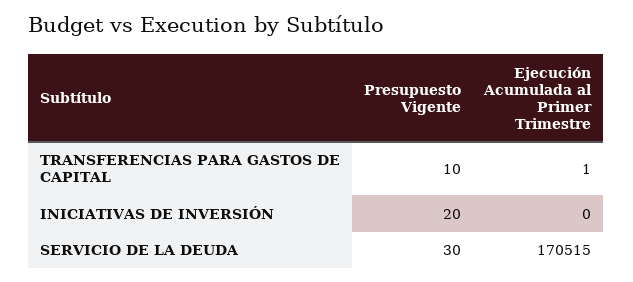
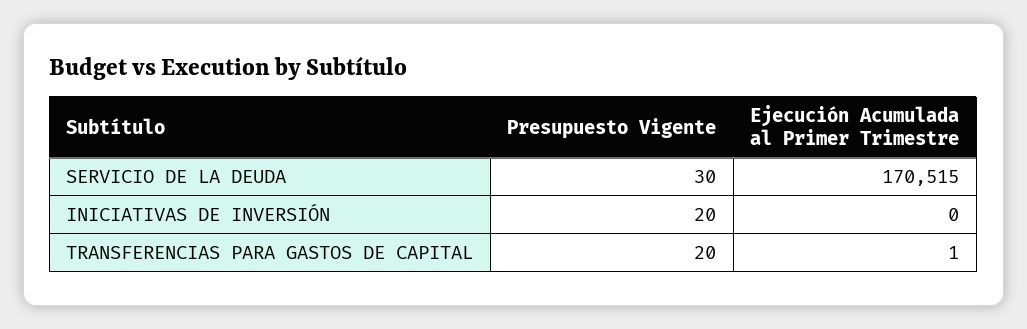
Presupuesto Vigente, TRANSFERENCIAS PARA GASTOS DE CAPITAL: 10 -> 20

